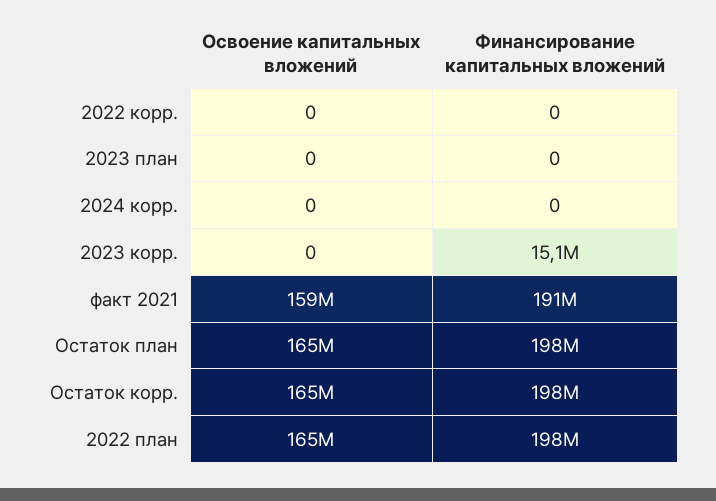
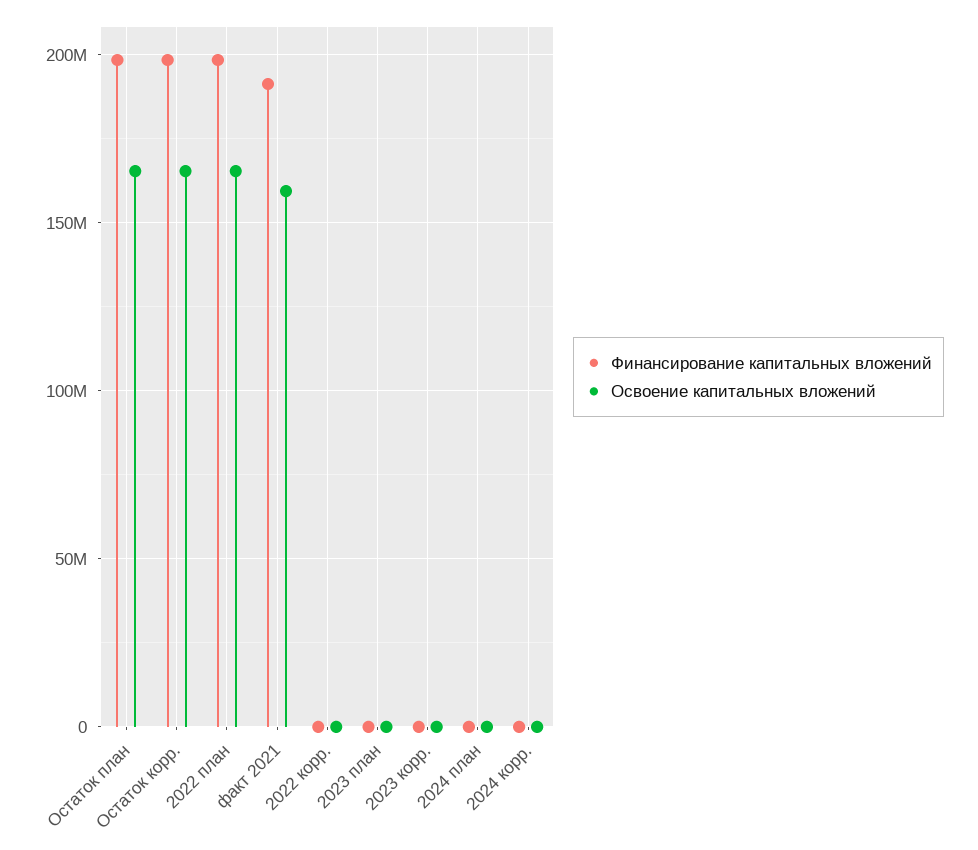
Финансирование капитальных вложений, 2023 корр.: 15100000 -> 0
Финансирование капитальных вложений, 2024 план: none -> 0
Освоение капитальных вложений, 2024 план: none -> 0

